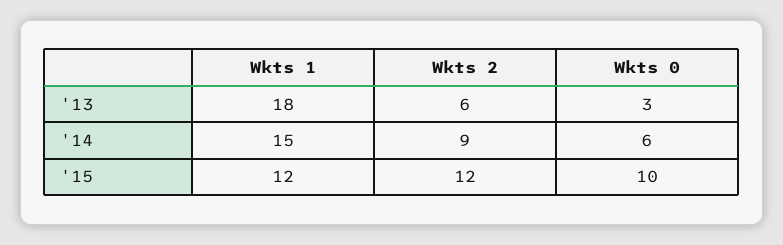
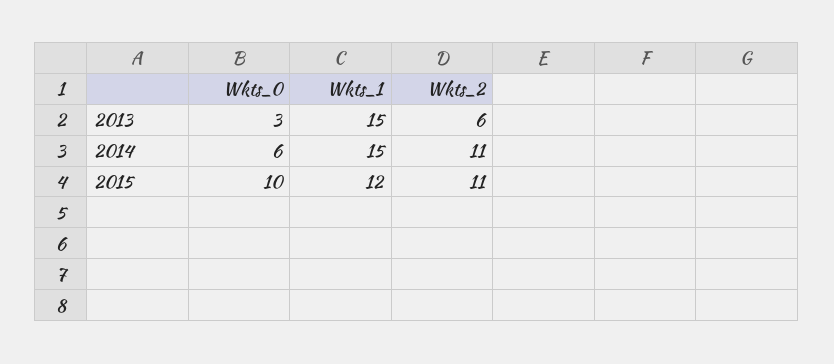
Wkts 1, '13: 18 -> 15
Wkts 2, '14: 9 -> 11
Wkts 2, '15: 12 -> 11

